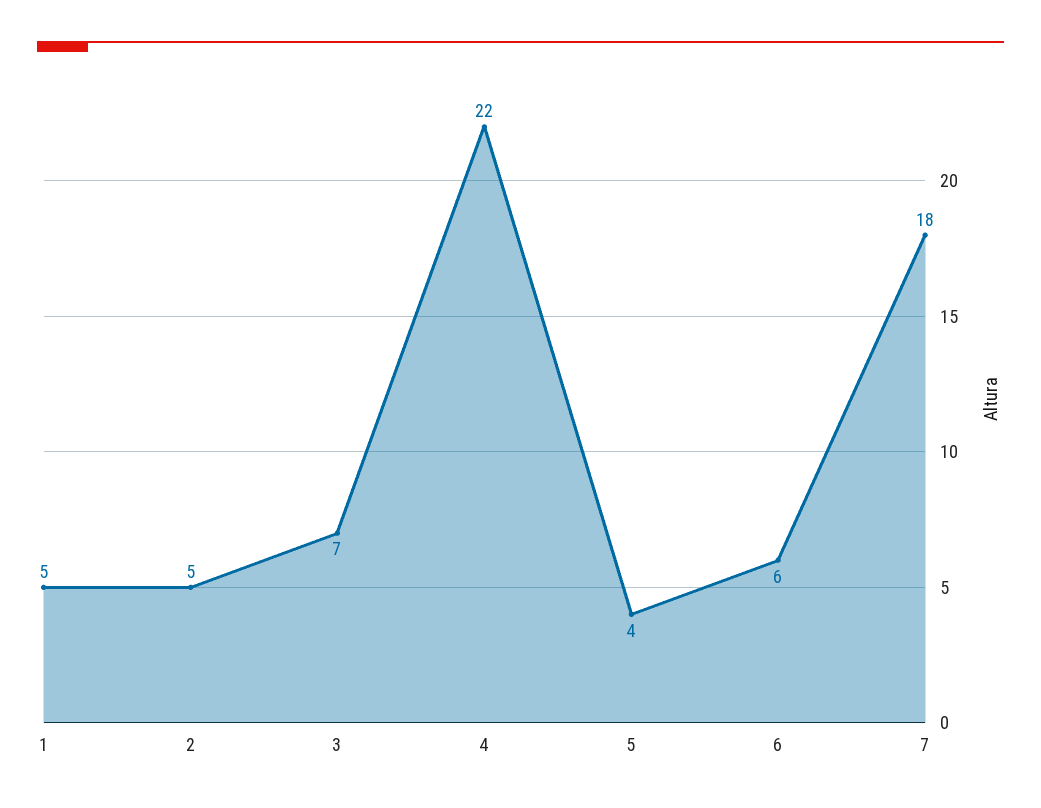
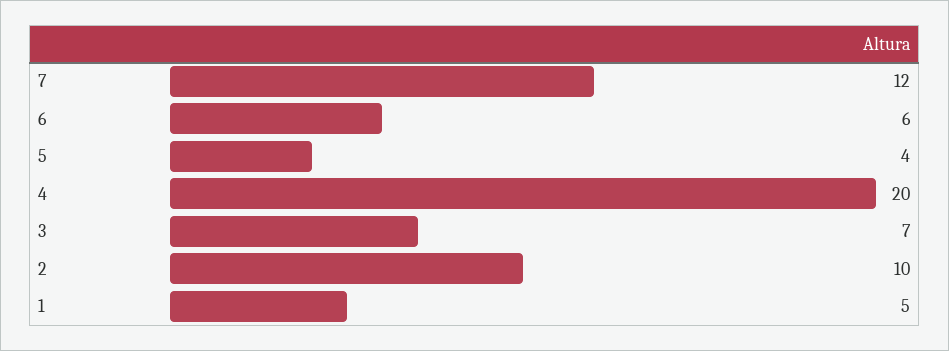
2: 5 -> 10
4: 22 -> 20
7: 18 -> 12

